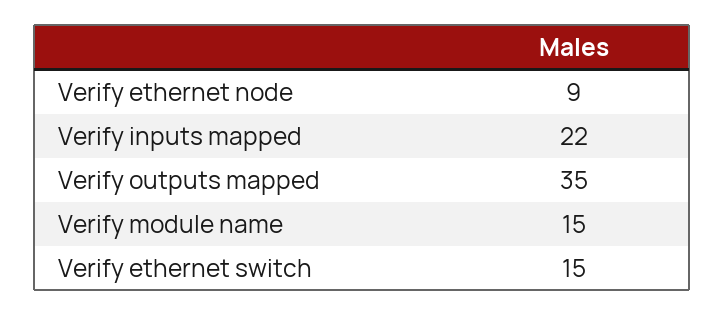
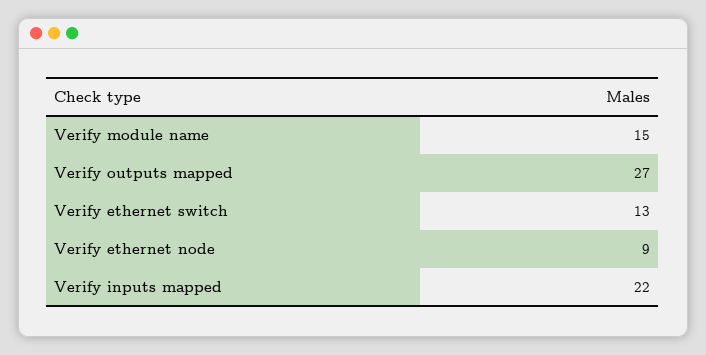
Verify outputs mapped: 35 -> 27
Verify ethernet switch: 15 -> 13

